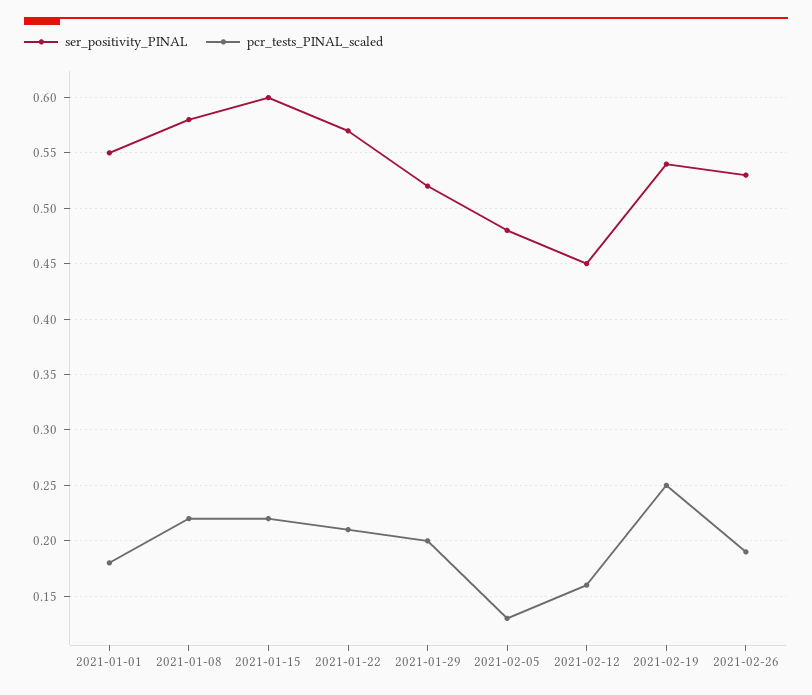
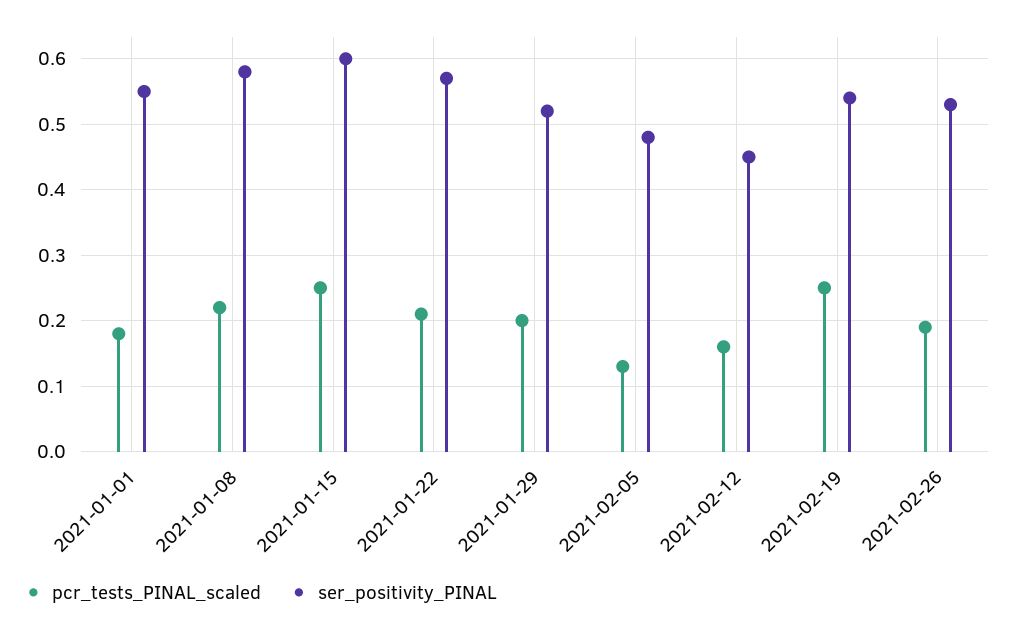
pcr_tests_PINAL_scaled, 2021-01-15: 0.22 -> 0.25

